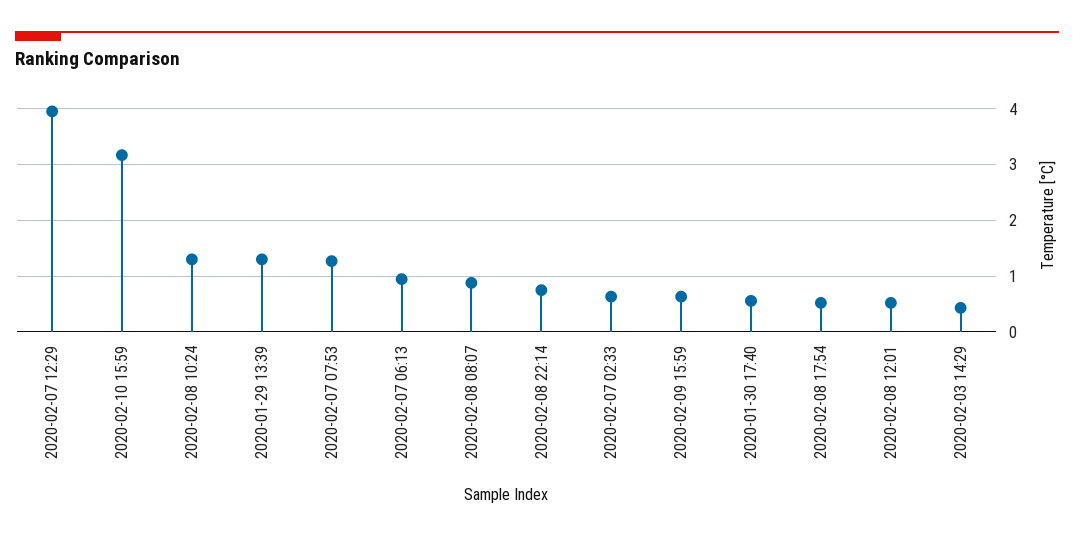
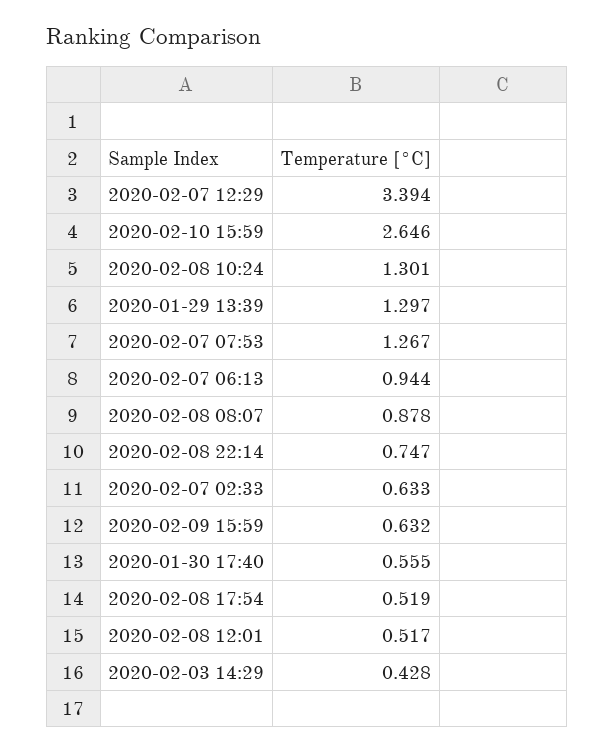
2020-02-07 12:29: 4 -> 3.394
2020-02-10 15:59: 3.2 -> 2.646

